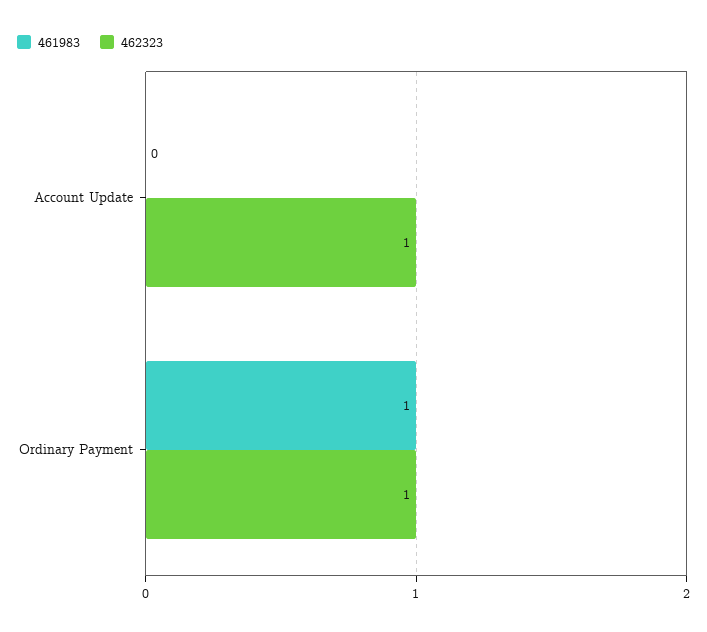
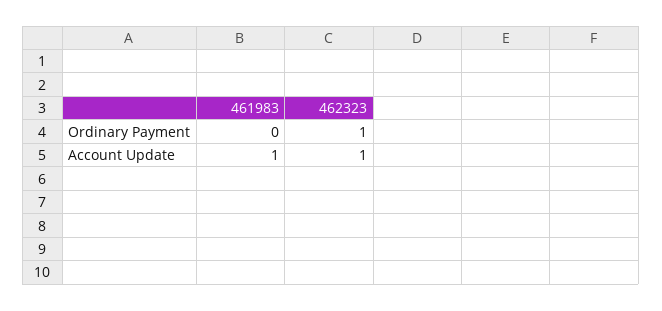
461983, Account Update: 0 -> 1
461983, Ordinary Payment: 1 -> 0

